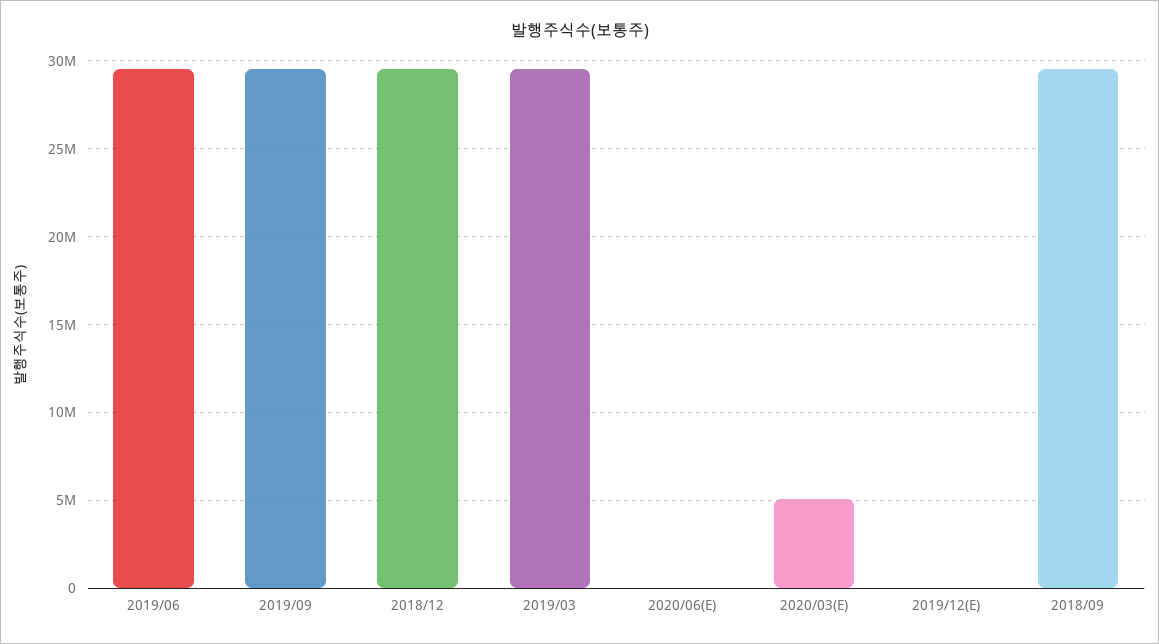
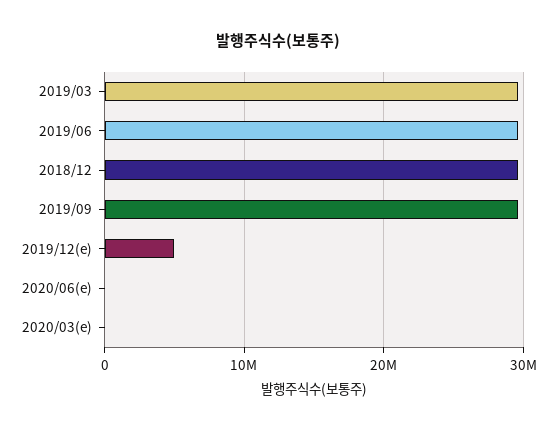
2020/03(E): 5000000 -> 0
2019/12(E): 0 -> 5000000
2018/09: 29500000 -> none

